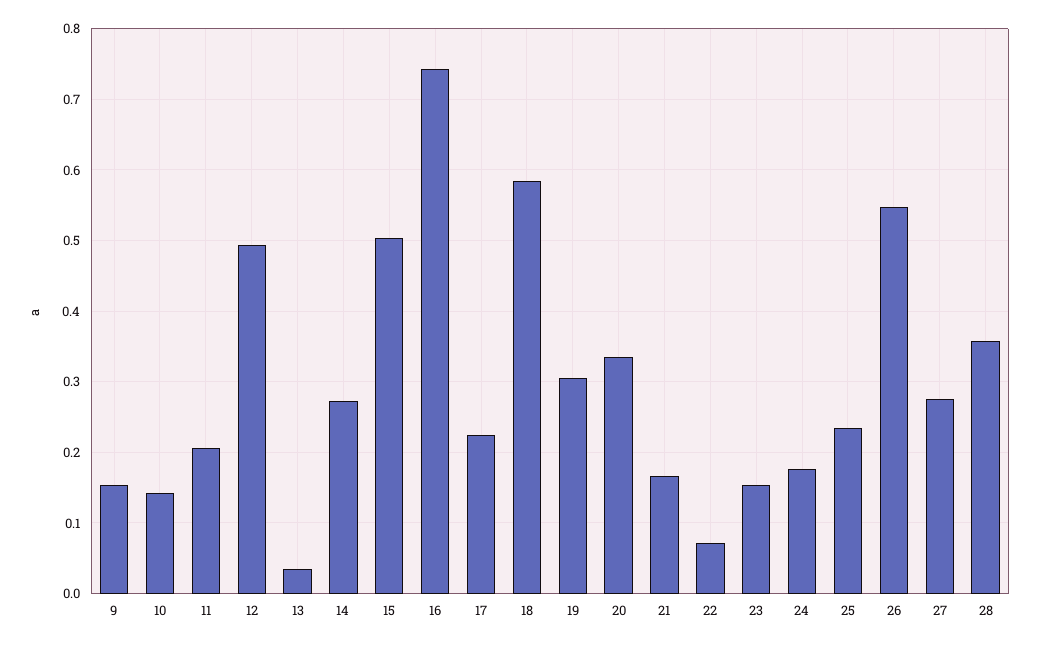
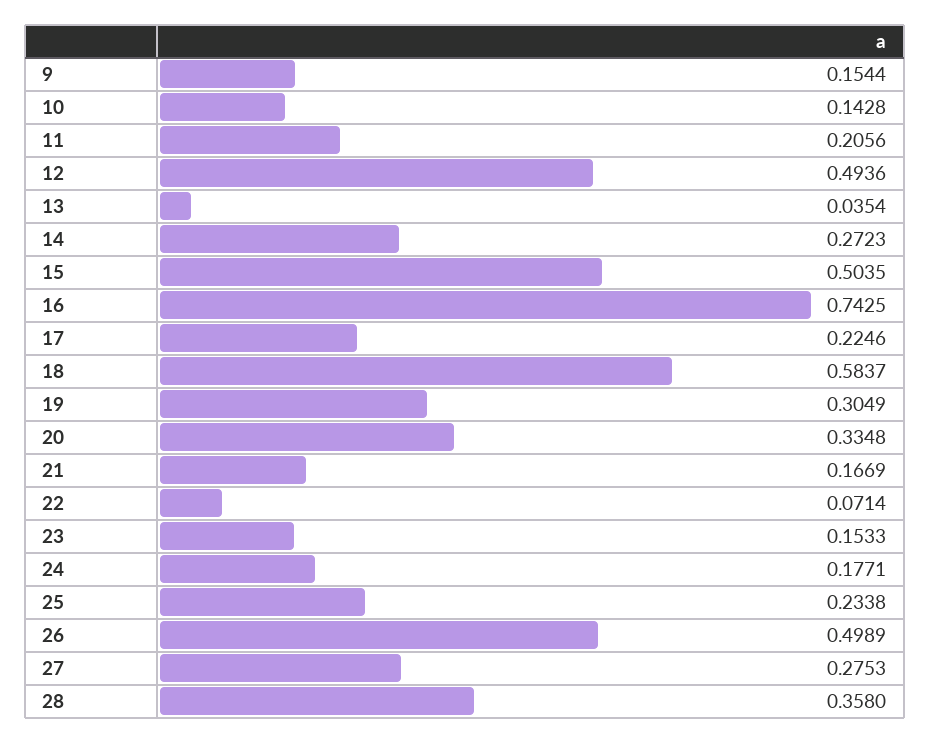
26: 0.55 -> 0.4989

